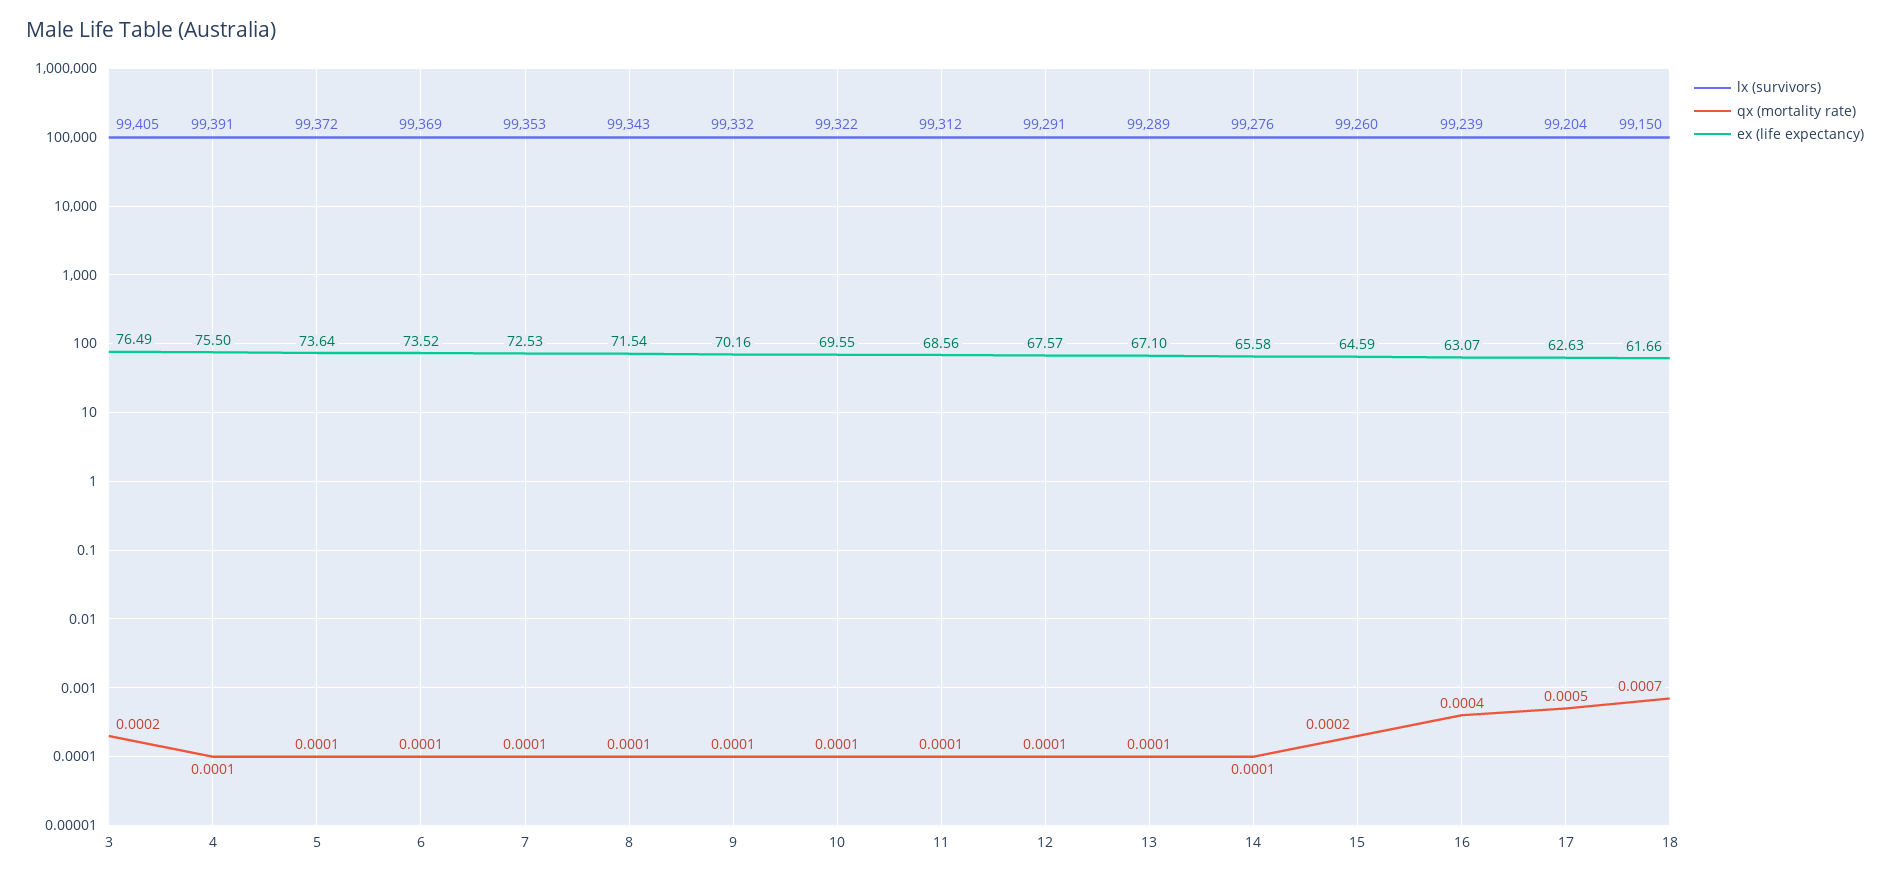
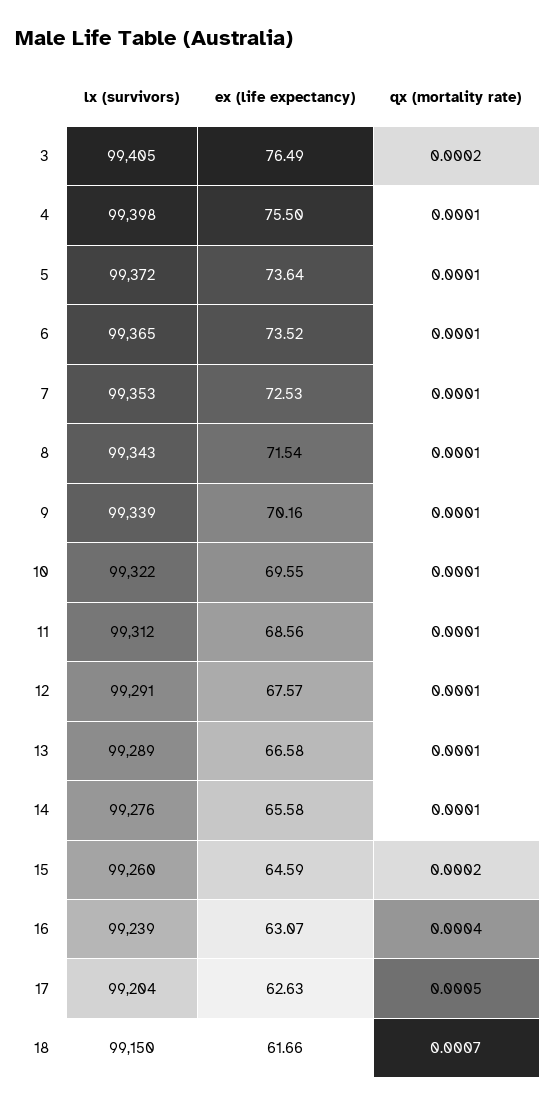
lx (survivors), 4: 99391 -> 99398
lx (survivors), 6: 99369 -> 99365
lx (survivors), 9: 99332 -> 99339
ex (life expectancy), 13: 67.1 -> 66.58

